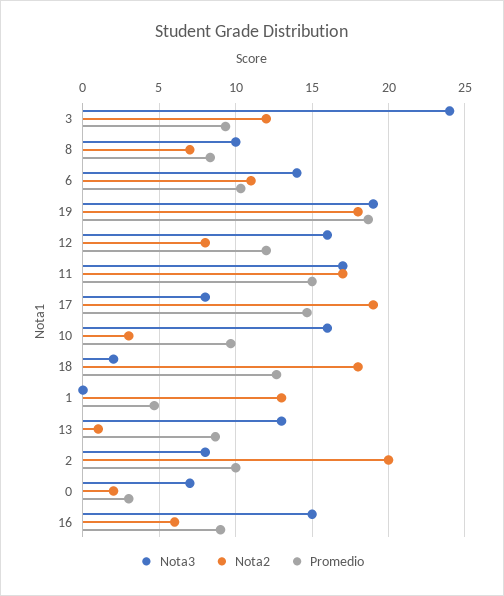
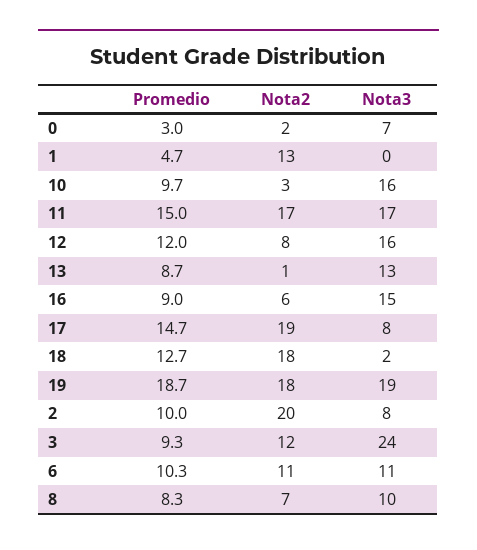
Nota3, 6: 14 -> 11

